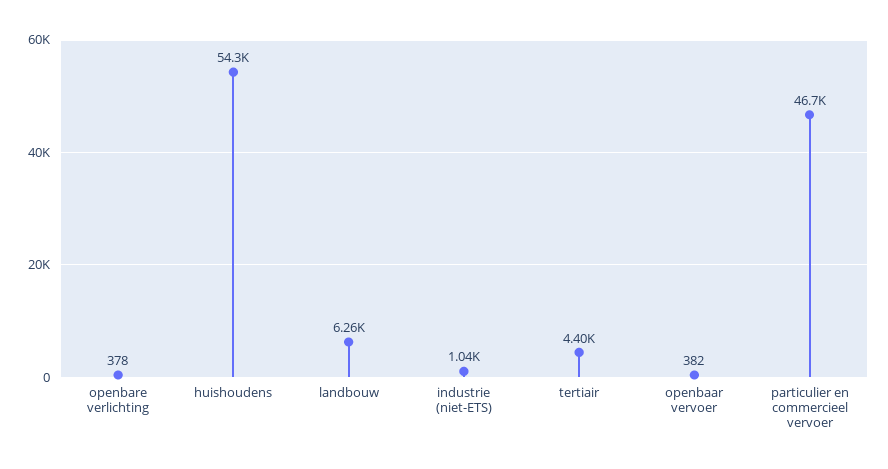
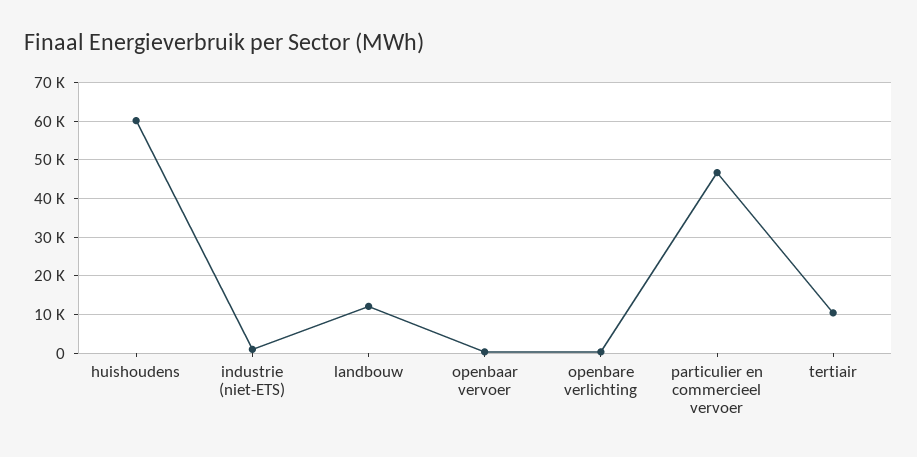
huishoudens: 54300 -> 60000
landbouw: 6260 -> 12000
tertiair: 4400 -> 10000

